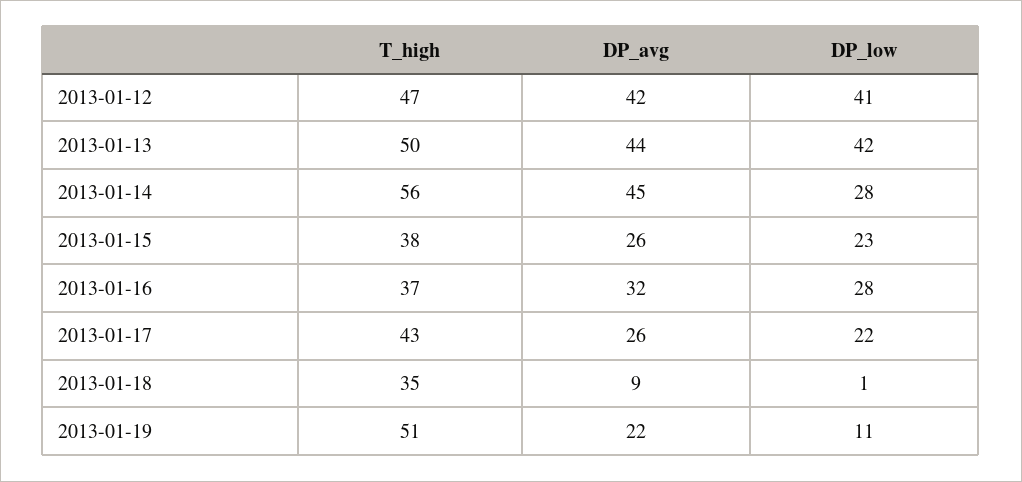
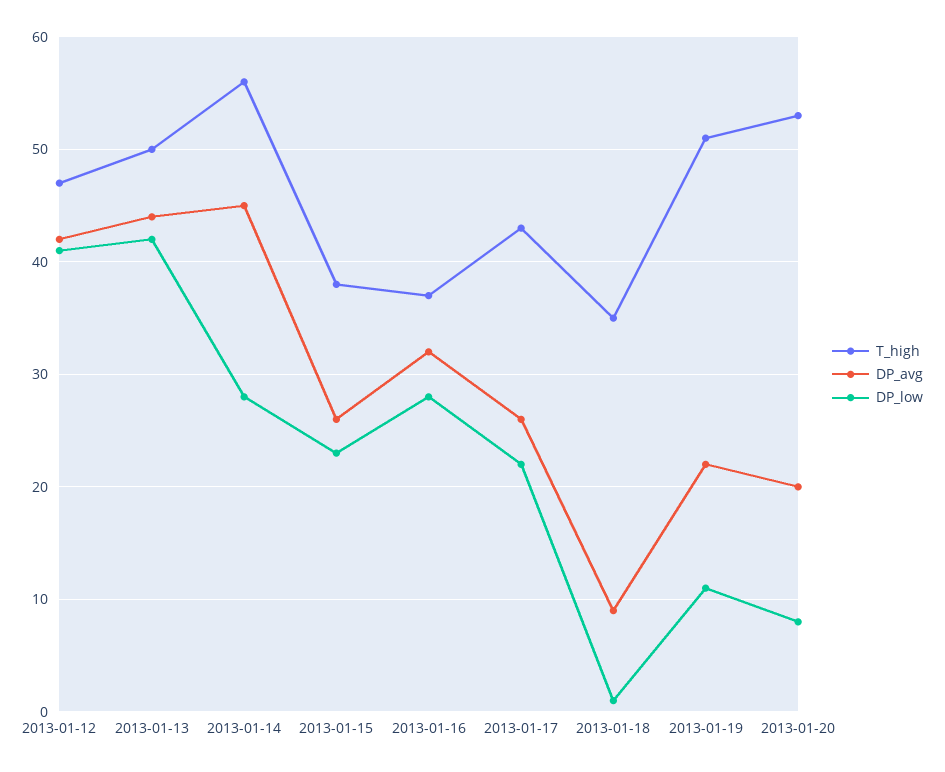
T_high, 2013-01-20: none -> 53
DP_avg, 2013-01-20: none -> 20
DP_low, 2013-01-20: none -> 8

